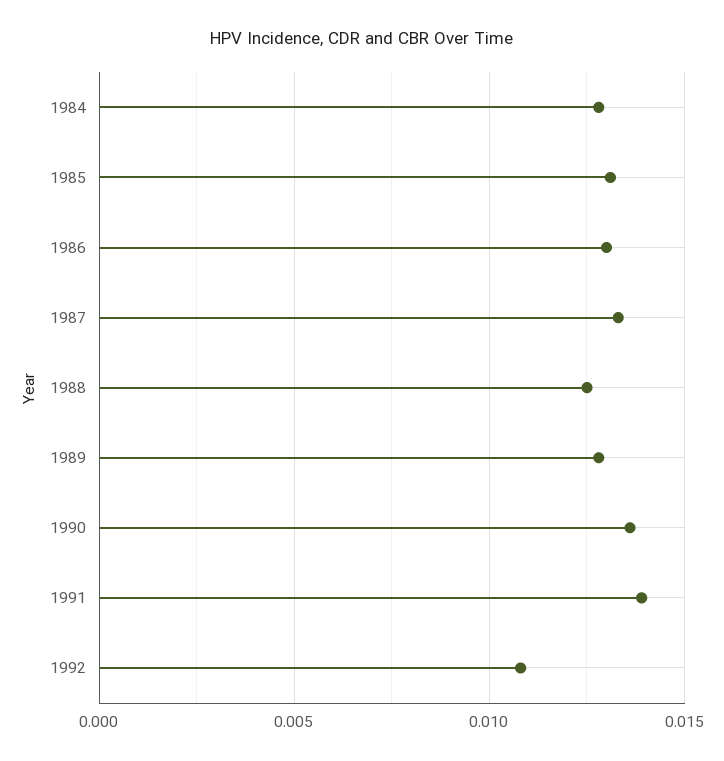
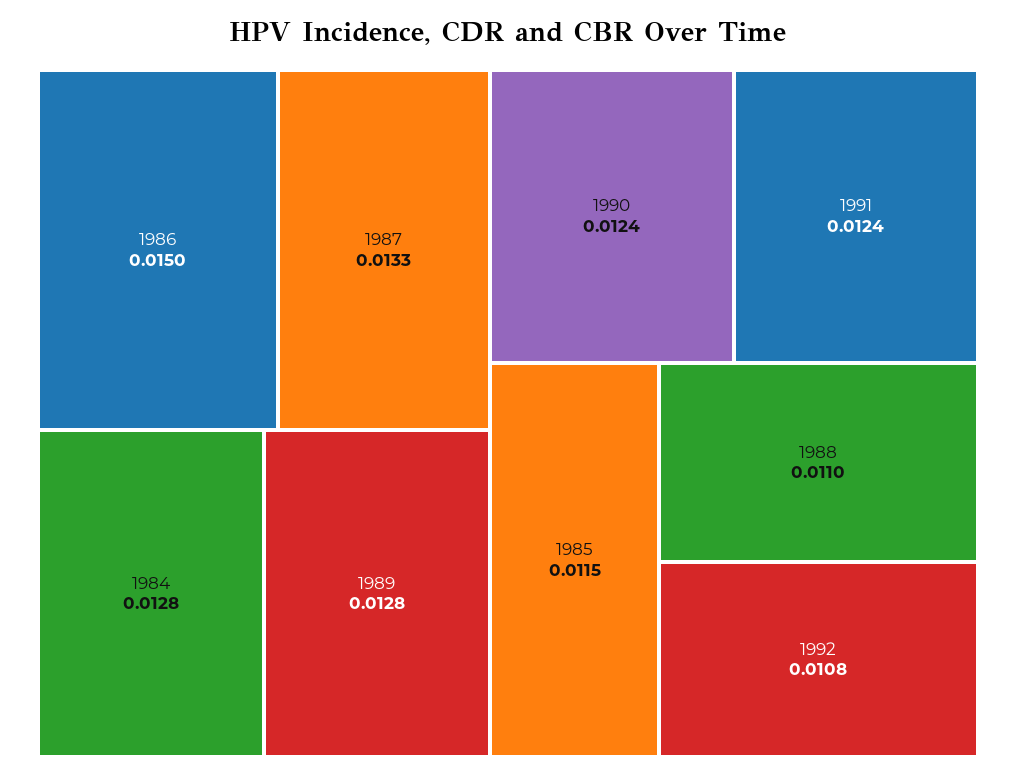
1985: 0.013 -> 0.0115
1986: 0.013 -> 0.015
1988: 0.0125 -> 0.011
1990: 0.0135 -> 0.0124
1991: 0.014 -> 0.0124

